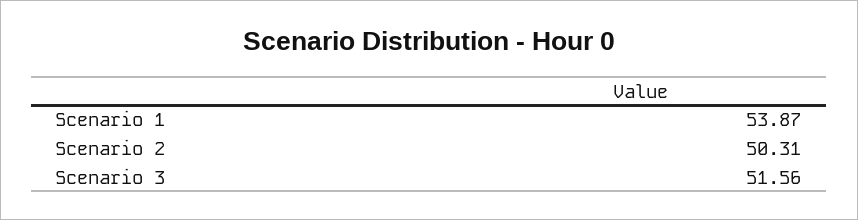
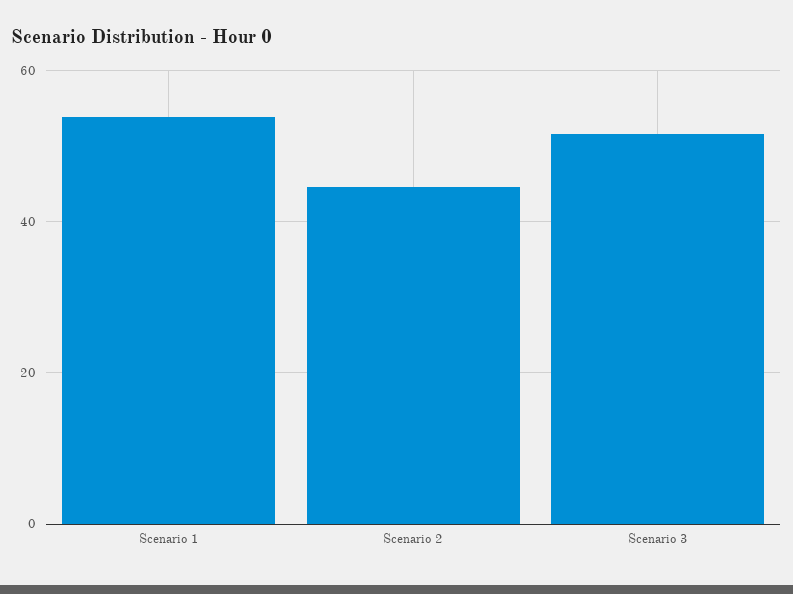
Scenario 2: 50.31 -> 44

